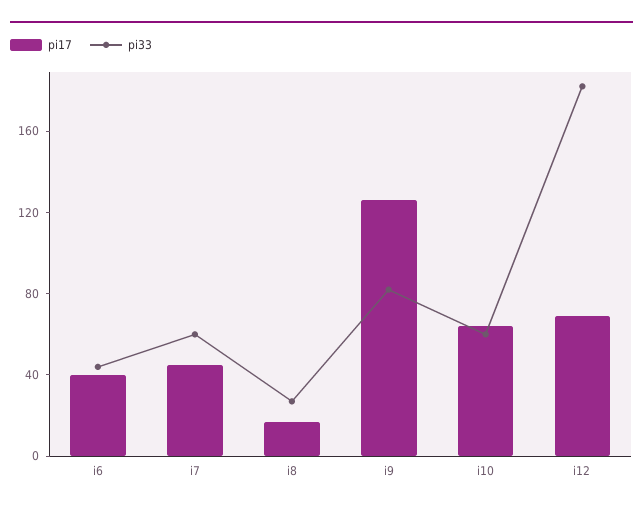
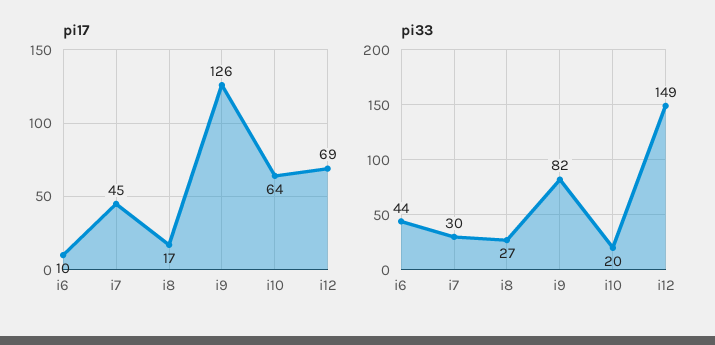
pi17, i6: 40 -> 10
pi33, i7: 60 -> 30
pi33, i10: 60 -> 20
pi33, i12: 180 -> 149

